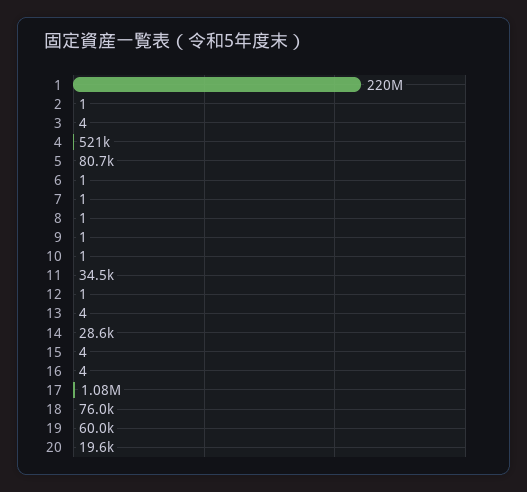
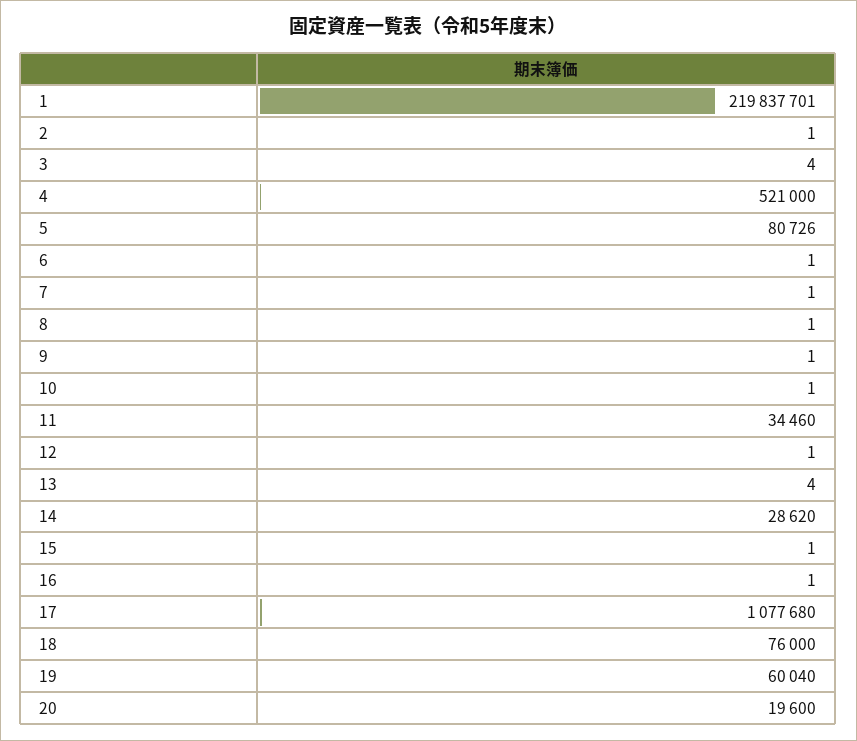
15: 4 -> 1
16: 4 -> 1

